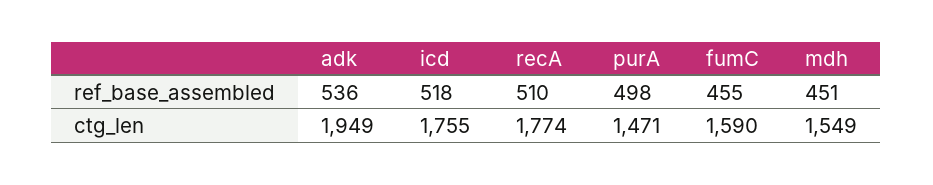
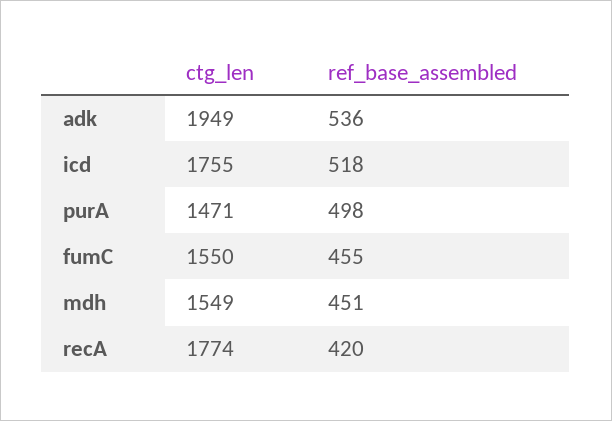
recA, ref_base_assembled: 510 -> 420
fumC, ctg_len: 1590 -> 1550

